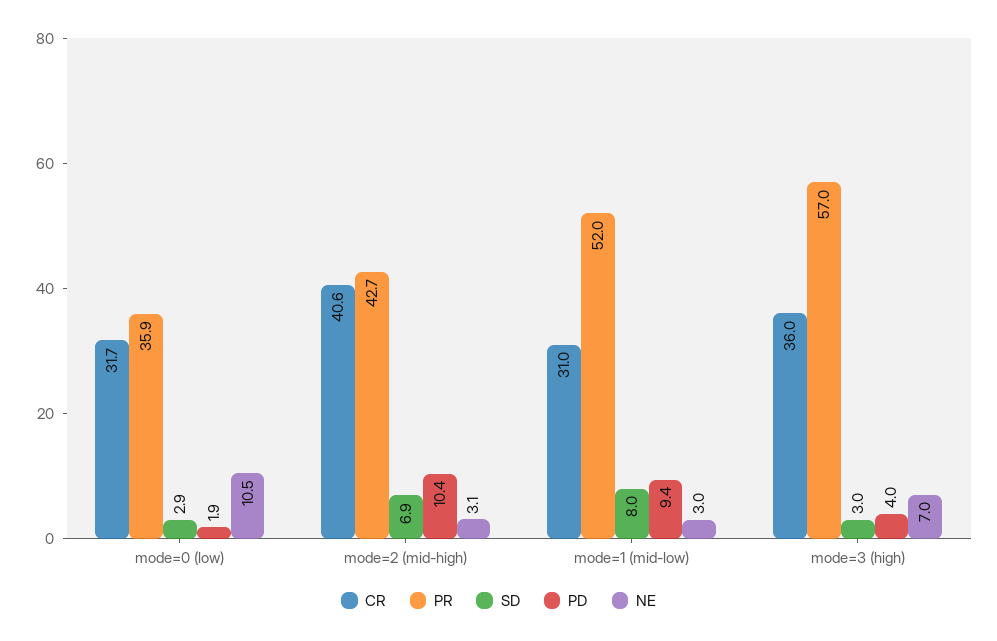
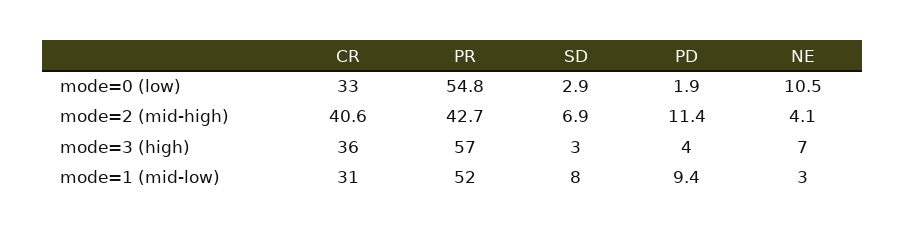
CR, mode=0 (low): 31.7 -> 33
PR, mode=0 (low): 35.9 -> 54.8
PD, mode=2 (mid-high): 10.4 -> 11.4
NE, mode=2 (mid-high): 3.1 -> 4.1

